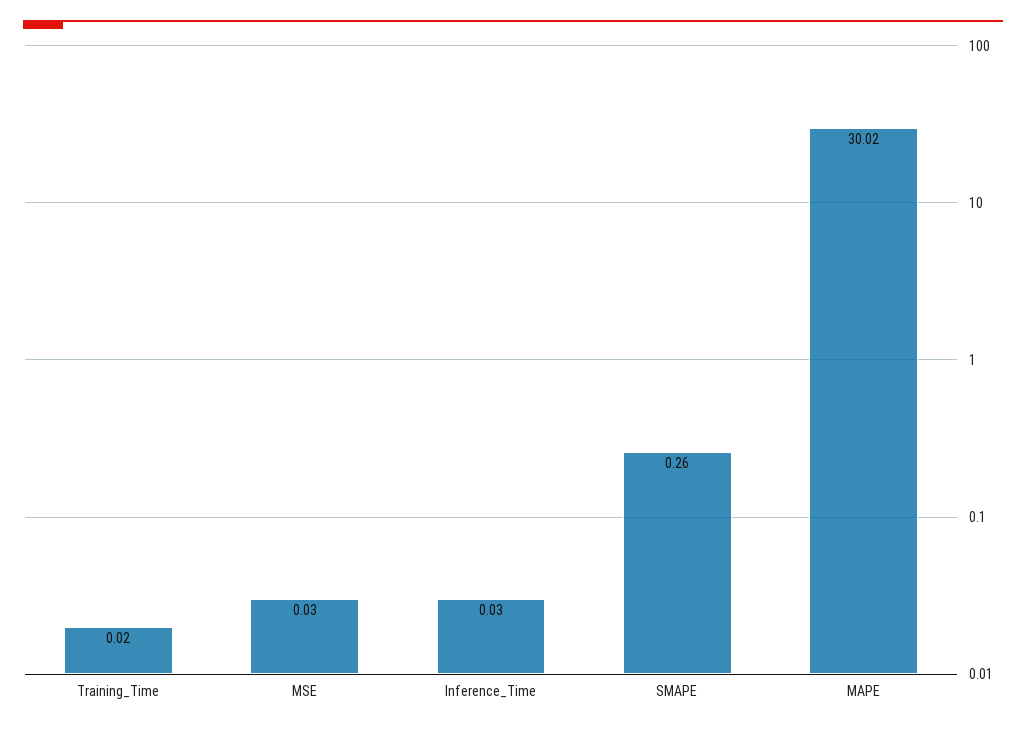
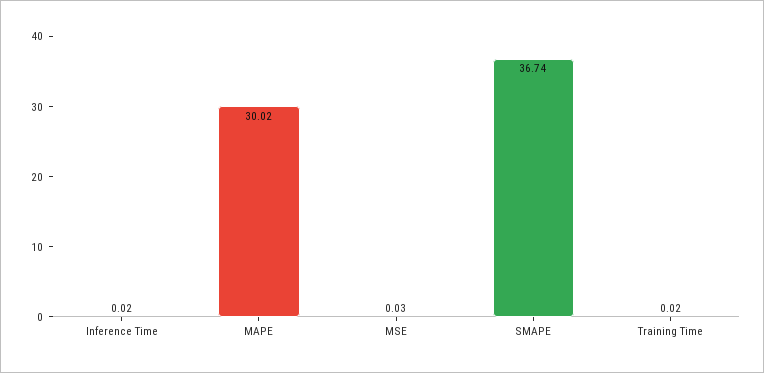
Inference_Time: 0.03 -> 0.02
SMAPE: 0.26 -> 36.74

